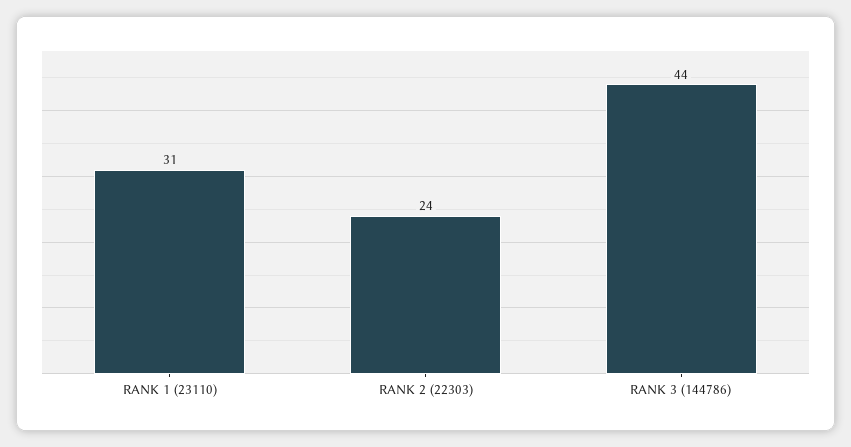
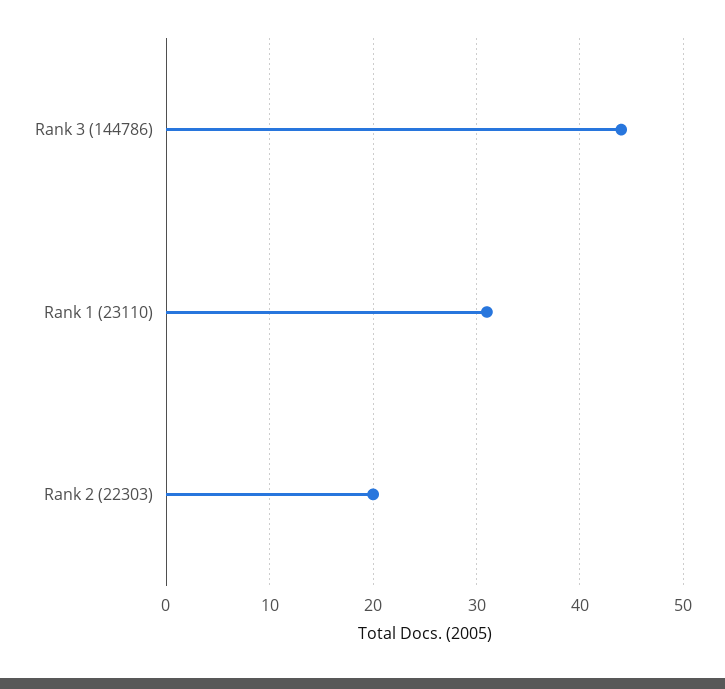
RANK 2 (22303): 24 -> 20

